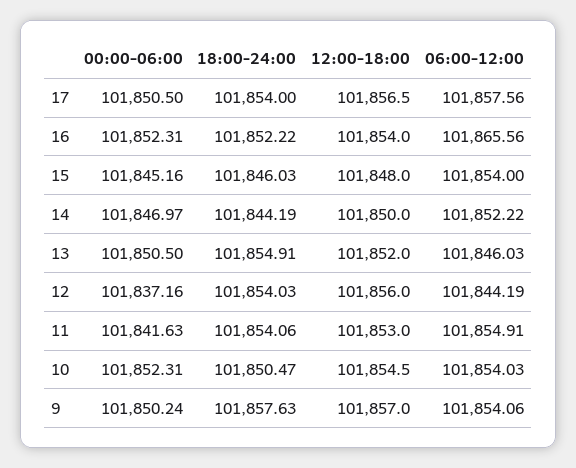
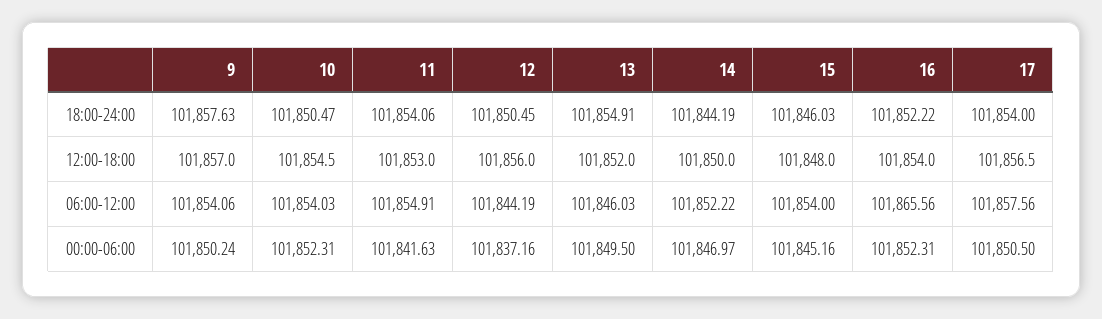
00:00-06:00, 13: 101850.5 -> 101849.5
18:00-24:00, 12: 101854.03 -> 101850.45

